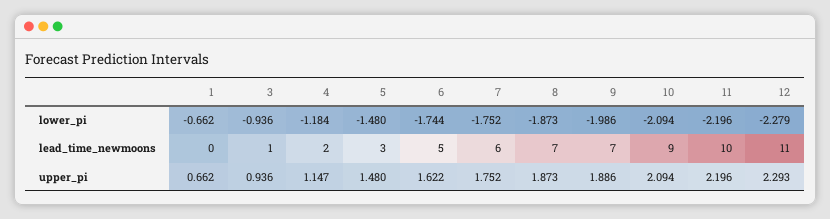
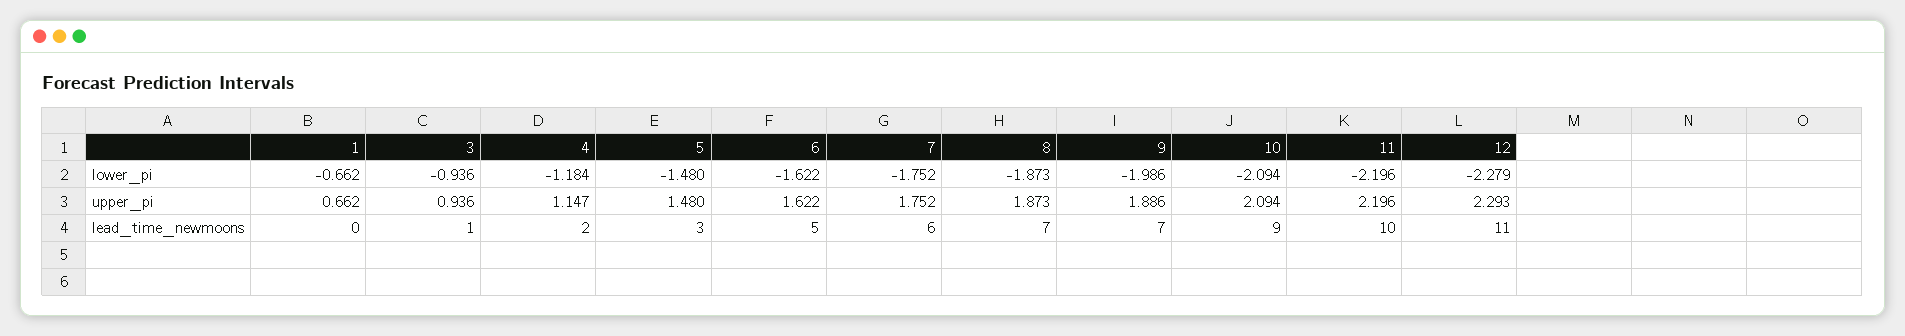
6, lower_pi: -1.744 -> -1.622

